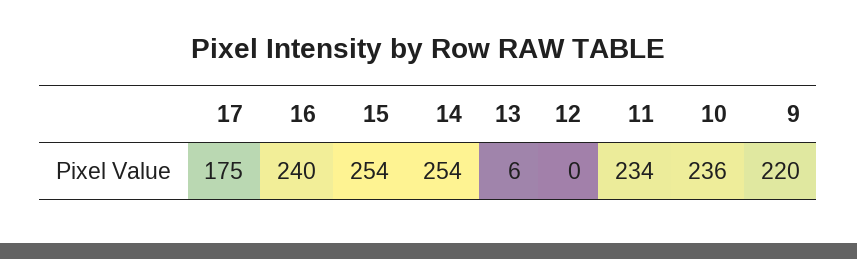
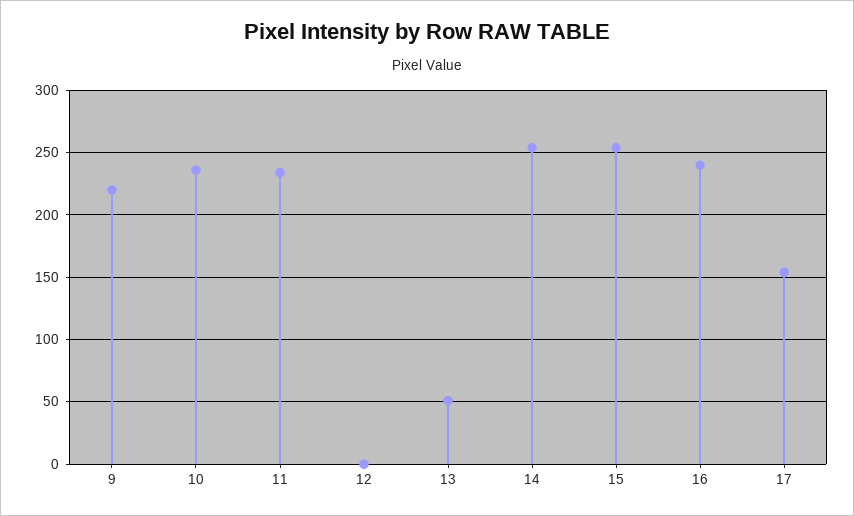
17: 175 -> 155
13: 6 -> 50

